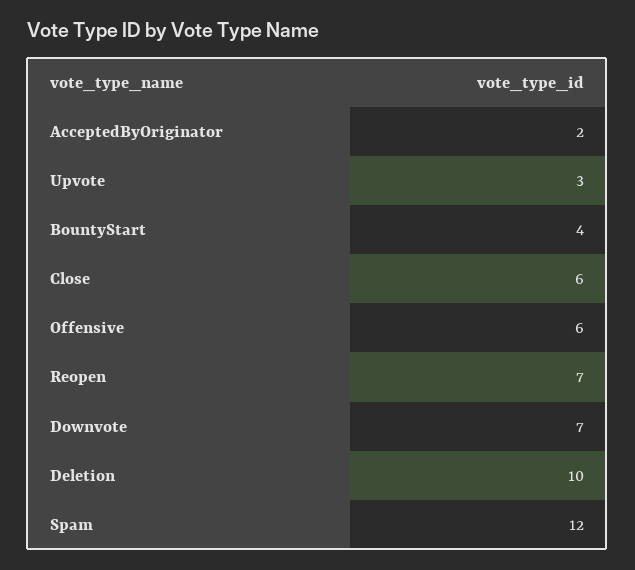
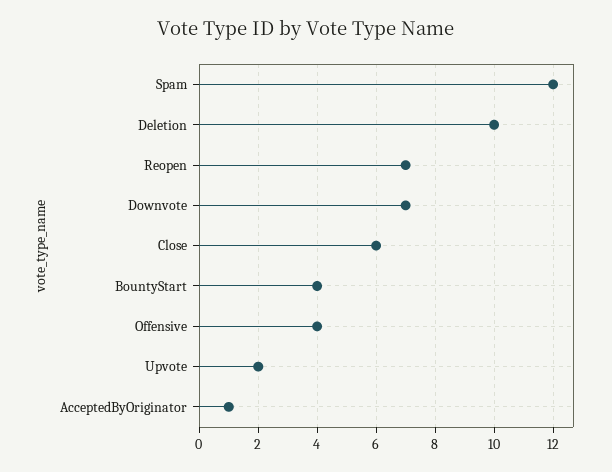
AcceptedByOriginator: 2 -> 1
Upvote: 3 -> 2
Offensive: 6 -> 4

